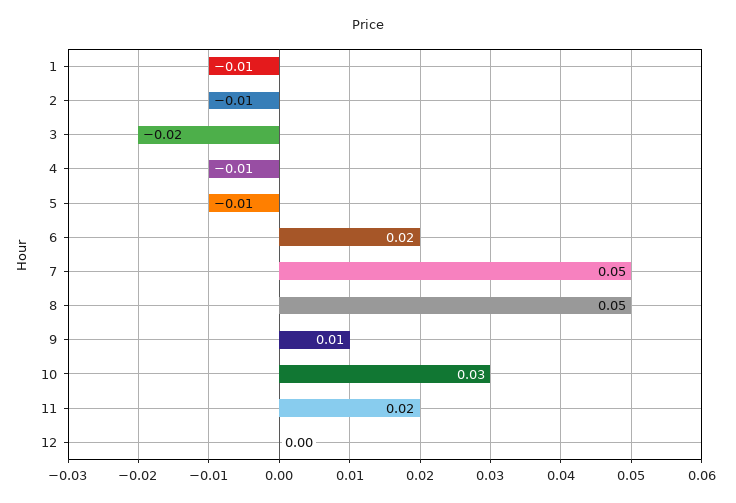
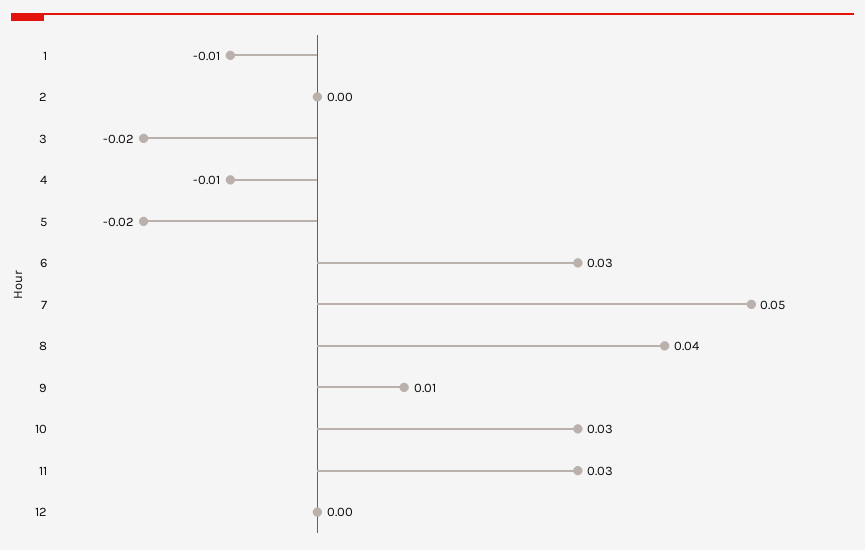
2: -0.01 -> 0
5: -0.01 -> -0.02
6: 0.02 -> 0.03
8: 0.05 -> 0.04
11: 0.02 -> 0.03

